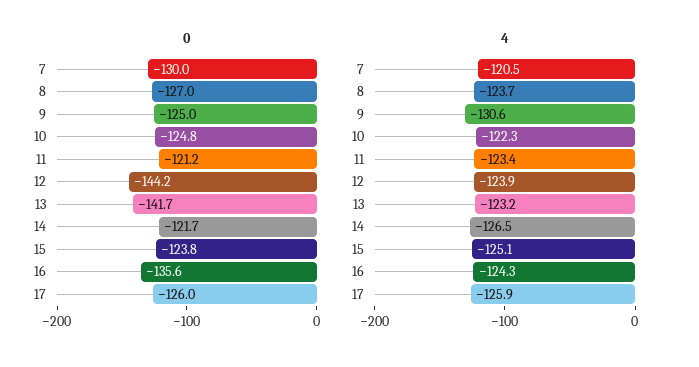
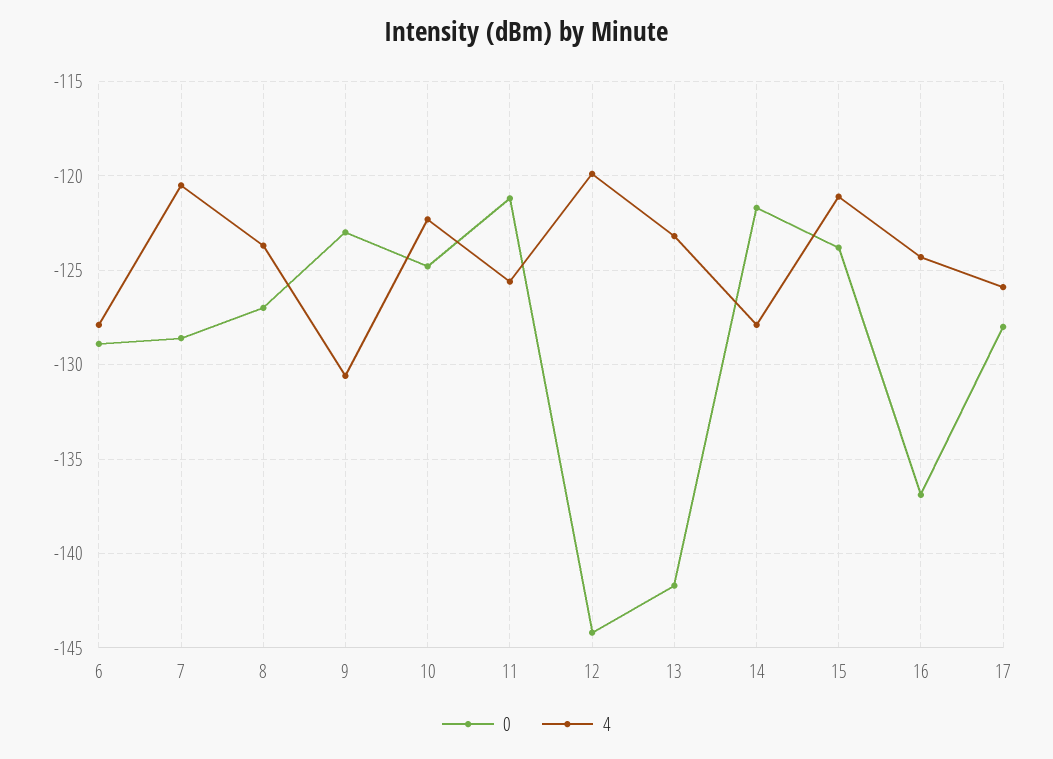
0, 7: -130 -> -128.5
0, 9: -125 -> -123
0, 16: -135.6 -> -137
0, 17: -126 -> -128
4, 11: -123.4 -> -125.5
4, 12: -123.9 -> -120
4, 14: -126.5 -> -128
4, 15: -125.1 -> -121
0, 6: none -> -129
4, 6: none -> -128

